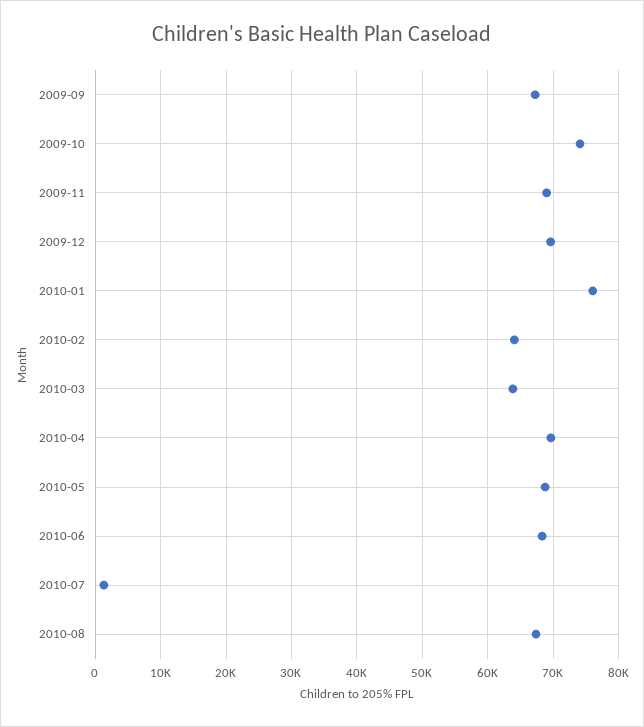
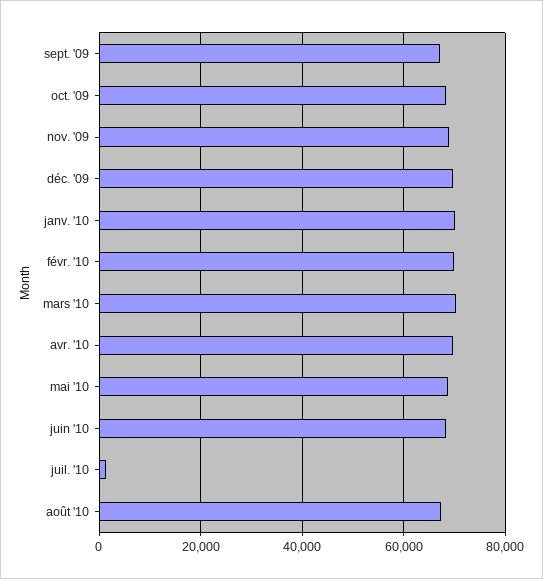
2009-10: 74000 -> 68000
2010-01: 76000 -> 70000
2010-02: 64000 -> 70000
2010-03: 64000 -> 70000

